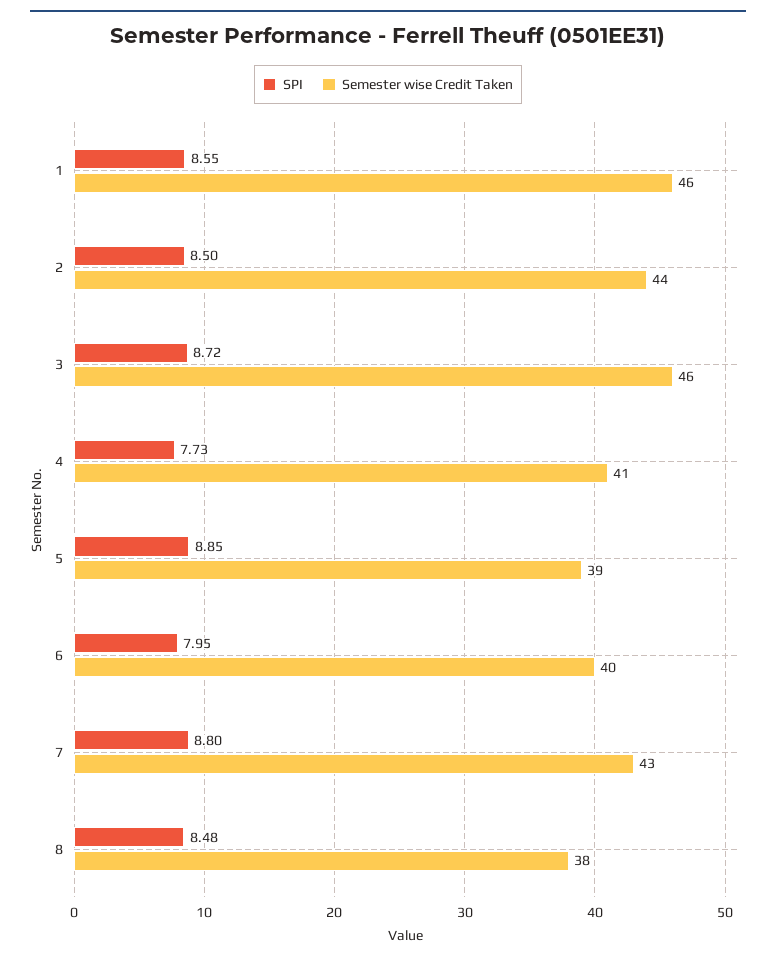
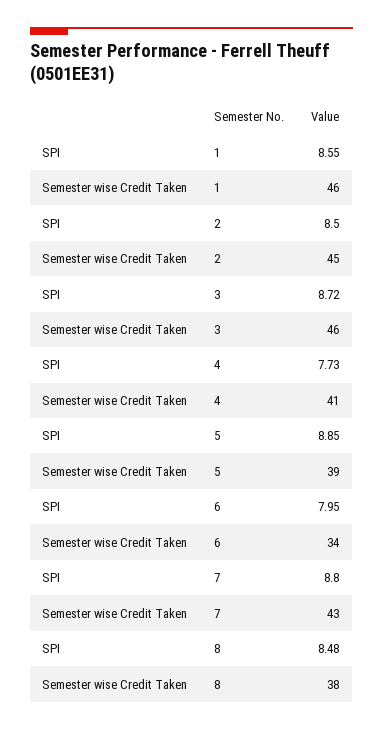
Semester wise Credit Taken, 2: 44 -> 45
Semester wise Credit Taken, 6: 40 -> 34

